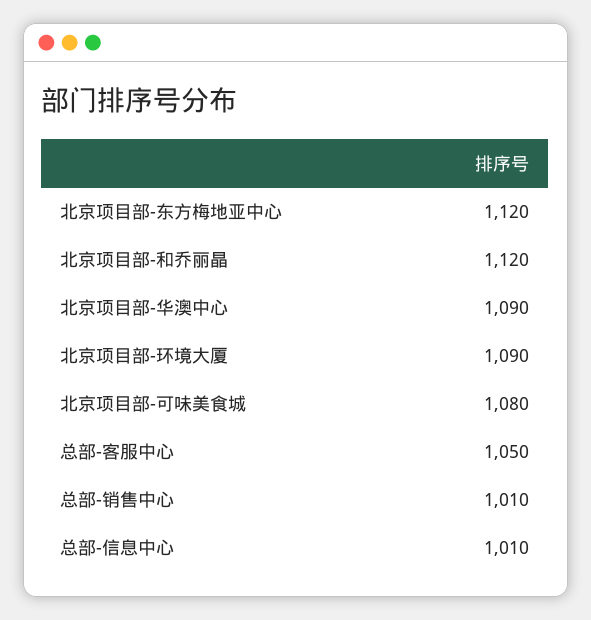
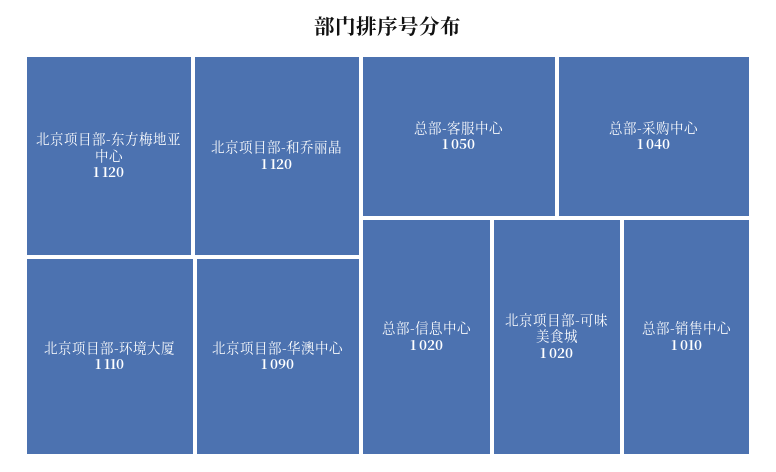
北京项目部-环境大厦: 1090 -> 1110
北京项目部-可味美食城: 1080 -> 1020
总部-信息中心: 1010 -> 1020
总部-采购中心: none -> 1040

